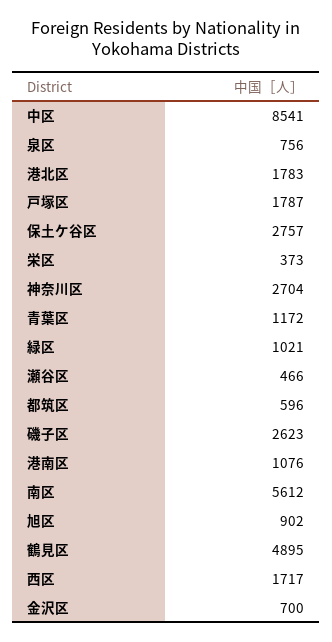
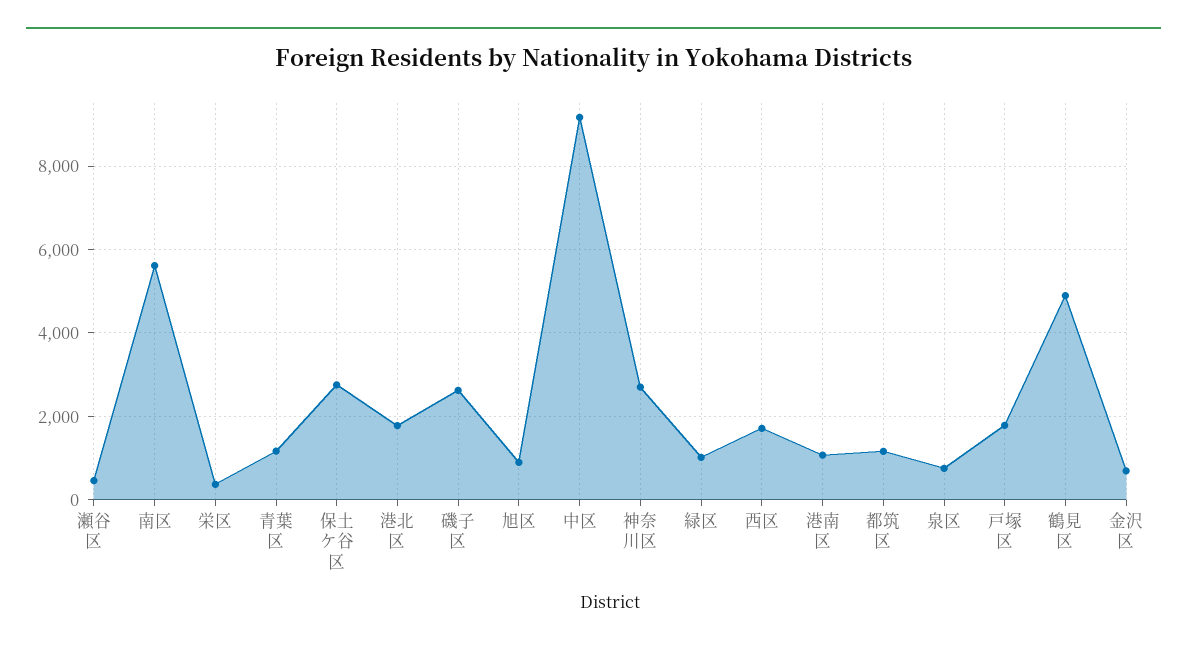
中区: 8541 -> 9200
都筑区: 596 -> 1200

